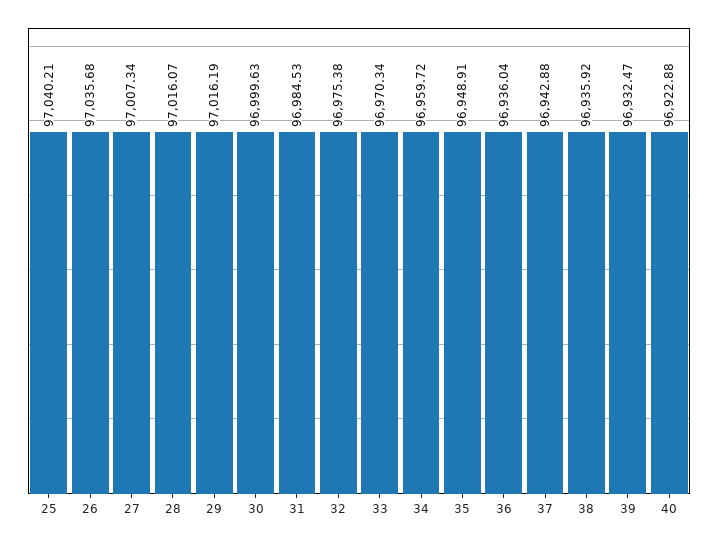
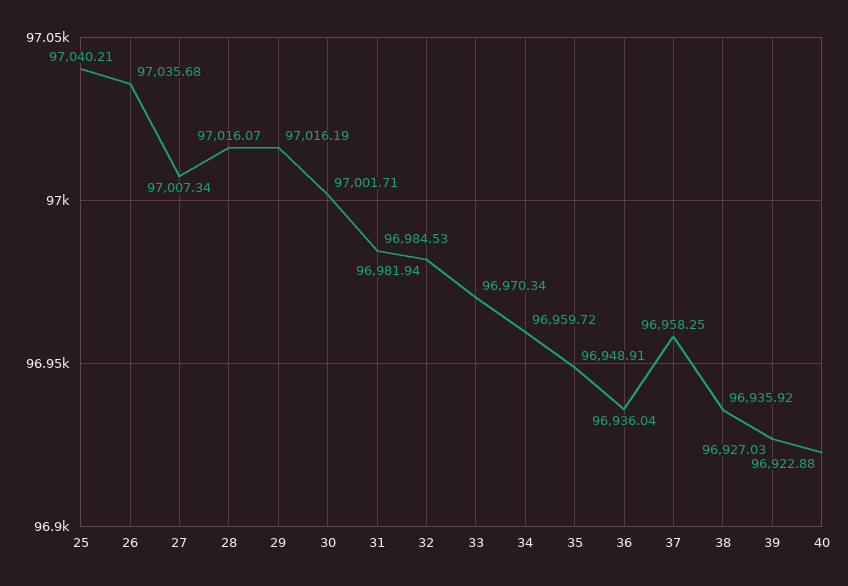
30: 96999.63 -> 97001.71
32: 96975.38 -> 96981.94
37: 96942.88 -> 96958.25
39: 96932.47 -> 96927.03

